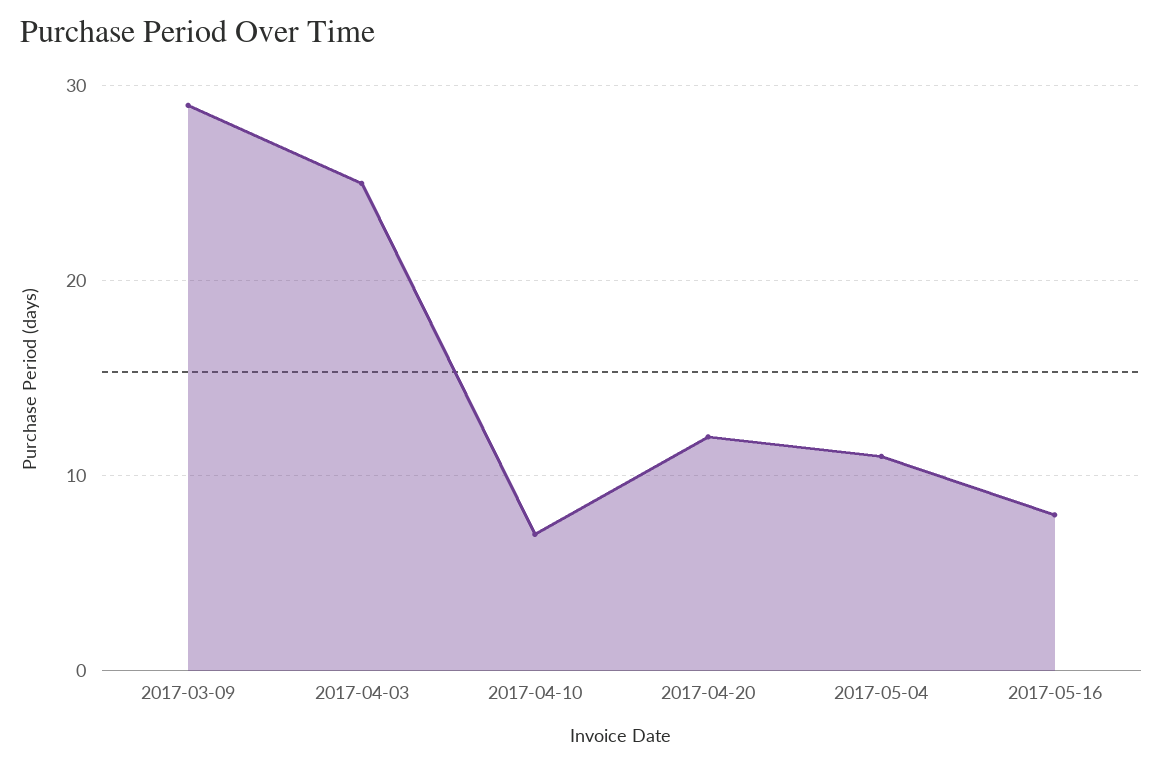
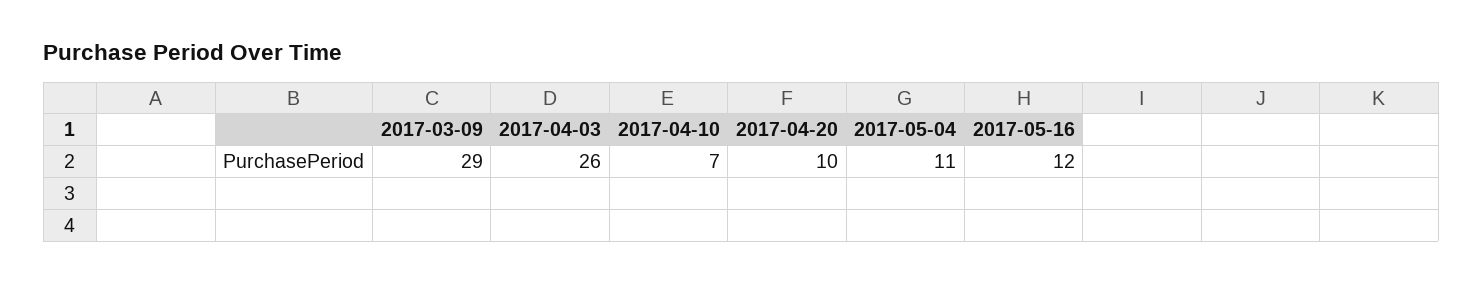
2017-04-03: 25 -> 26
2017-04-20: 12 -> 10
2017-05-16: 8 -> 12

